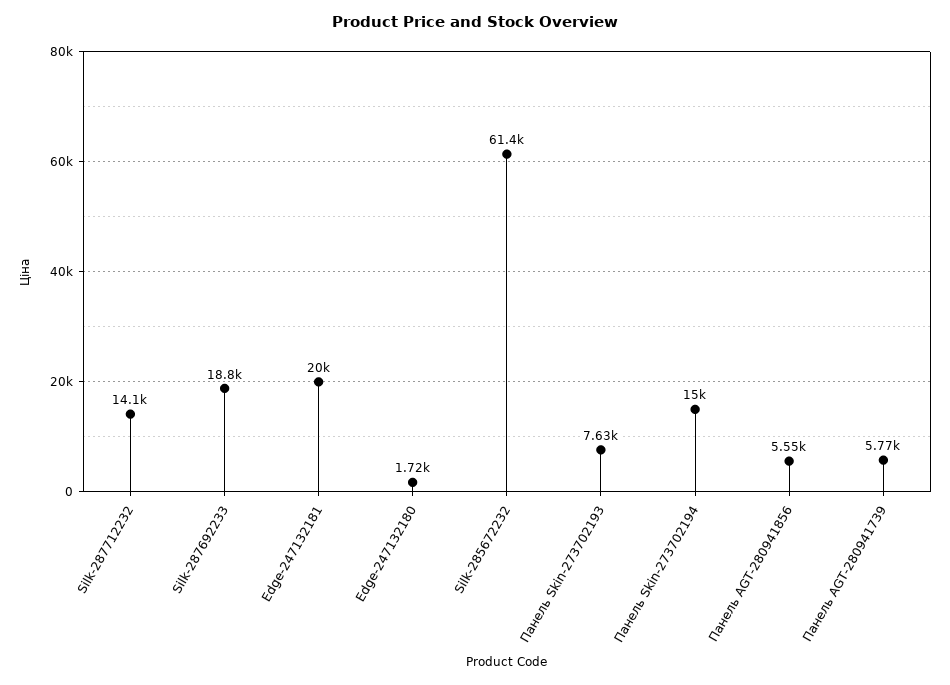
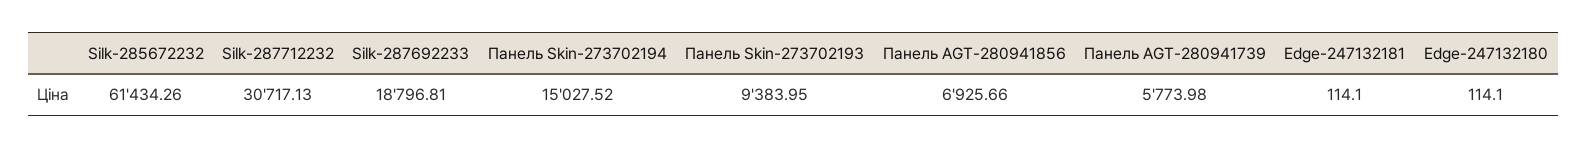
Silk-287712232: 14100 -> 30717.13
Edge-247132181: 20000 -> 114.1
Edge-247132180: 1720 -> 114.1
Панель Skin-273702193: 7630 -> 9383.95
Панель AGT-280941856: 5550 -> 6925.66

